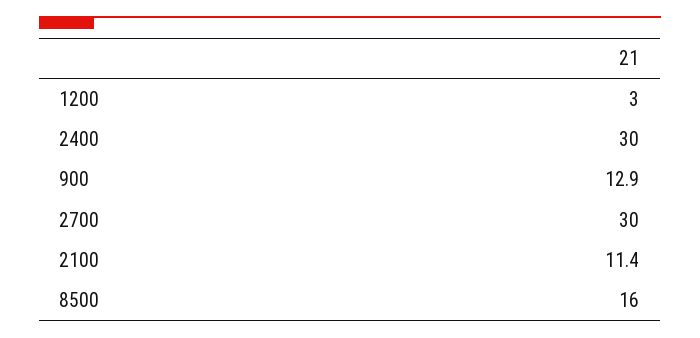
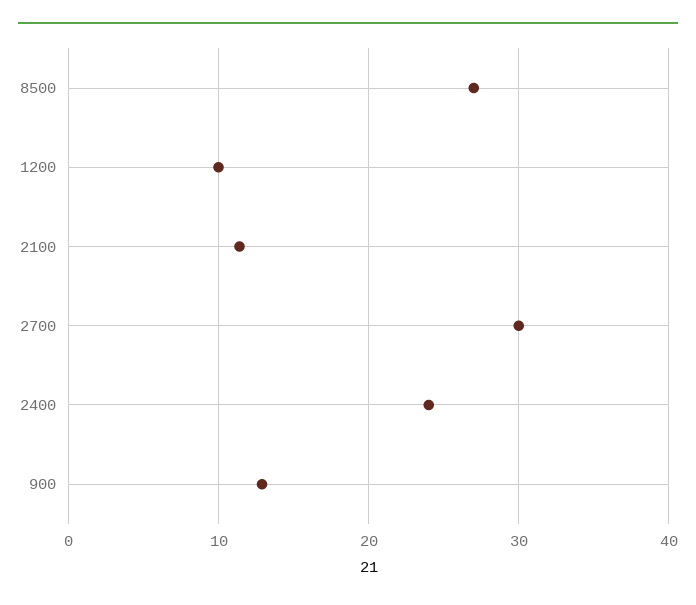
1200: 3 -> 10
2400: 30 -> 24
8500: 16 -> 27

